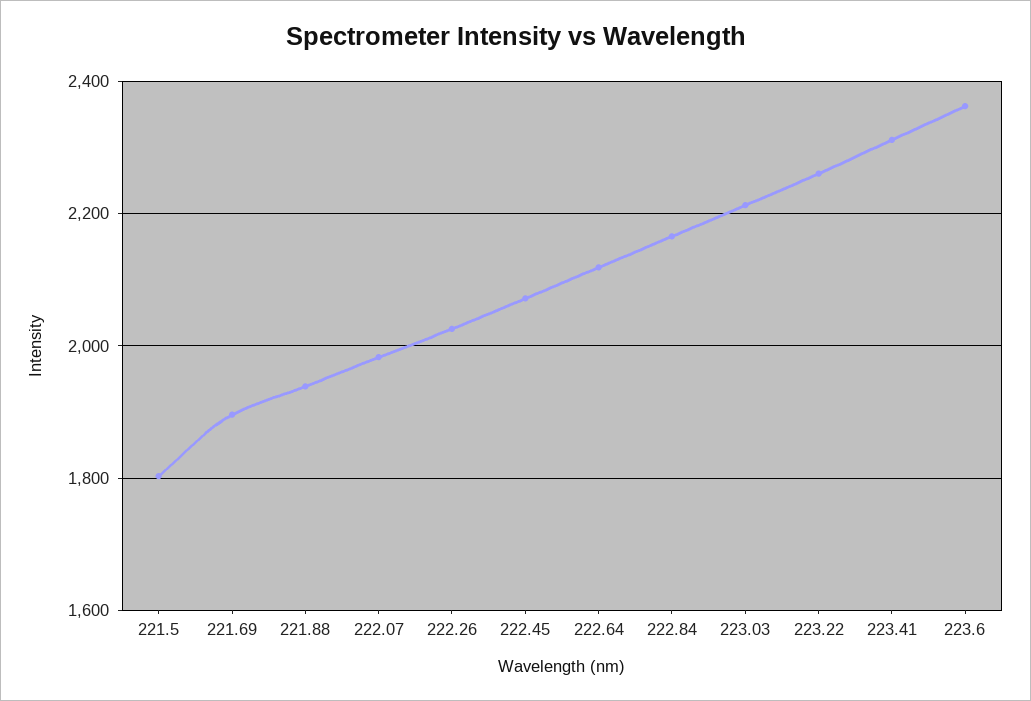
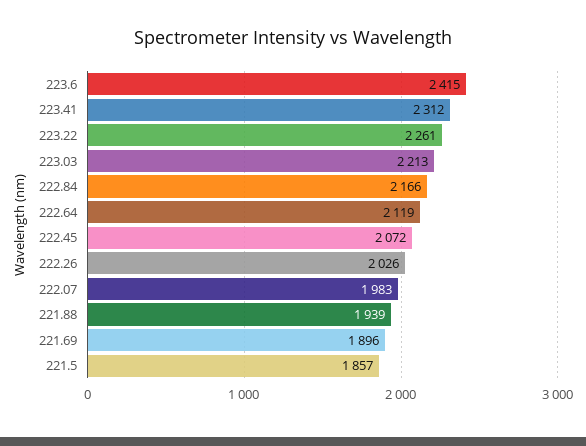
221.5: 1800 -> 1857
223.6: 2360 -> 2415

